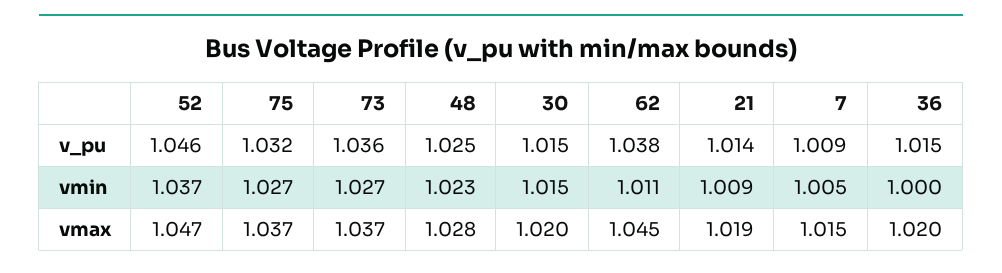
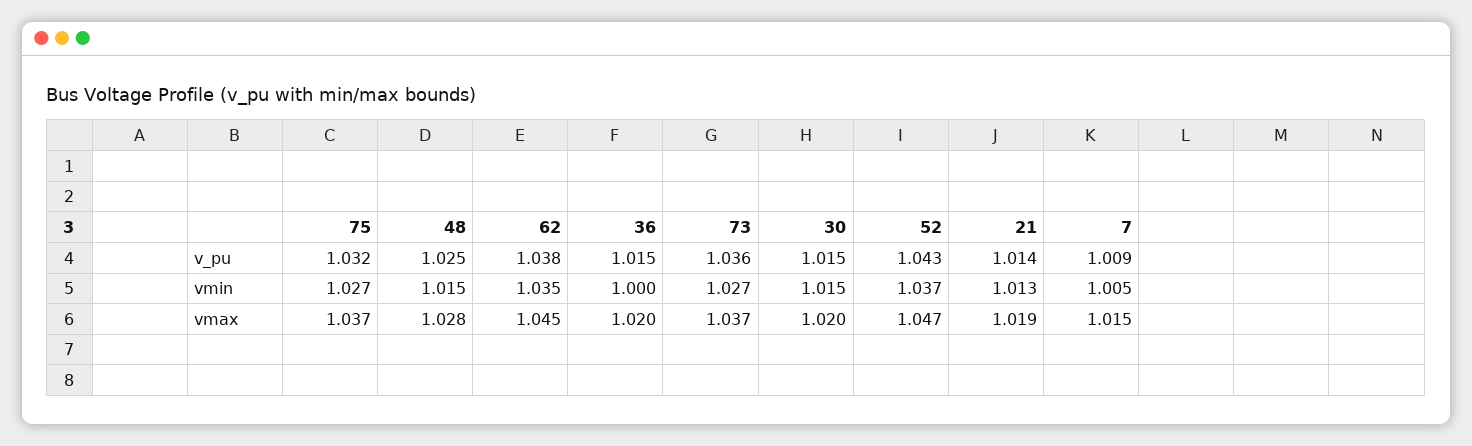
52, v_pu: 1.046 -> 1.043
48, vmin: 1.023 -> 1.015
62, vmin: 1.011 -> 1.035
21, vmin: 1.009 -> 1.013

